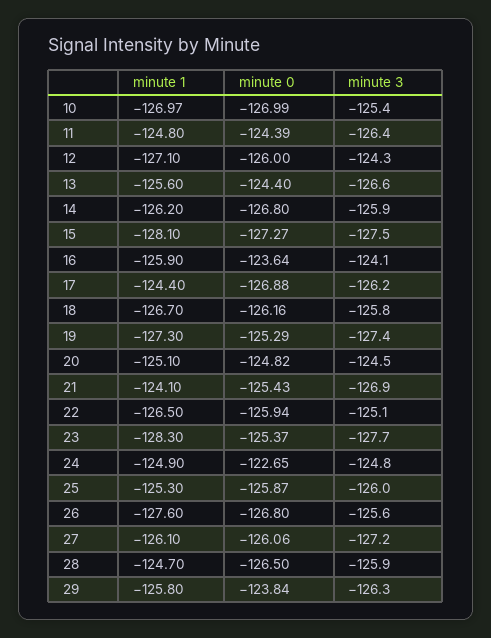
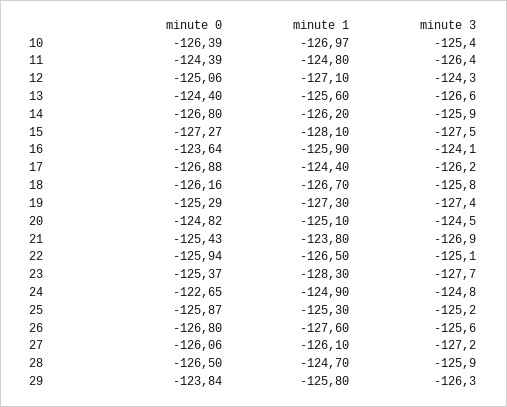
minute 0, 10: -126.99 -> -126.39
minute 0, 12: -126 -> -125.06
minute 1, 21: -124.1 -> -123.8
minute 3, 25: -126 -> -125.2

